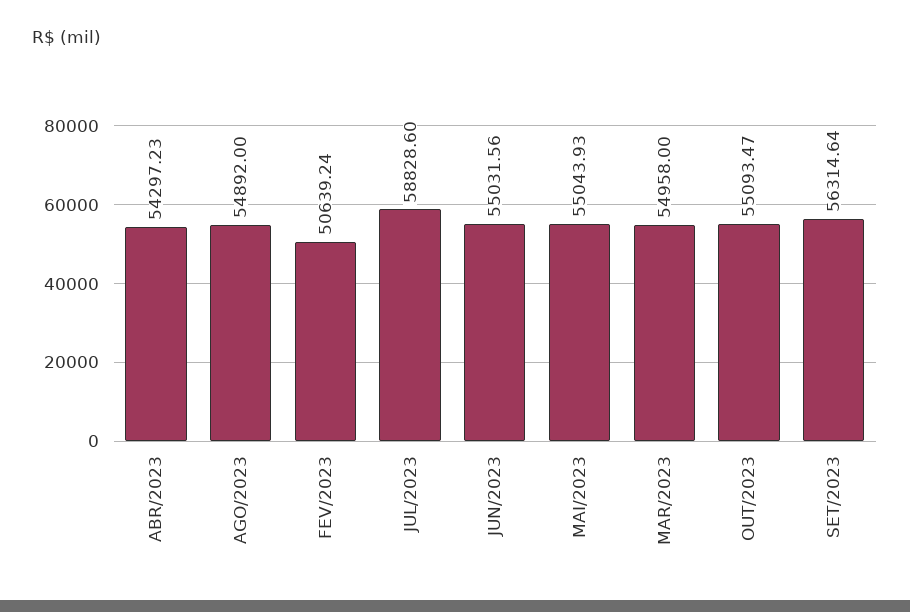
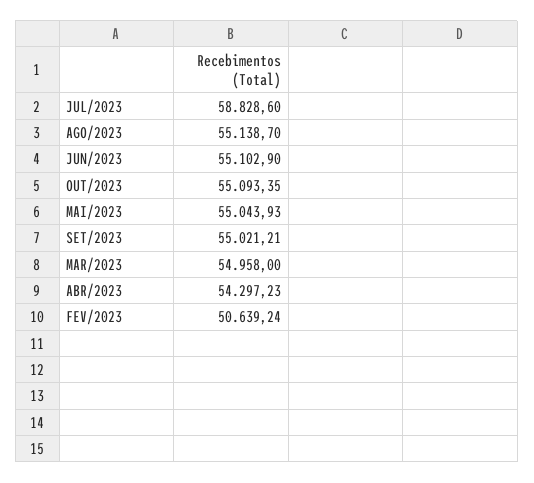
AGO/2023: 54892 -> 55138.7
JUN/2023: 55031.56 -> 55102.9
OUT/2023: 55093.47 -> 55093.35
SET/2023: 56314.64 -> 55021.21

